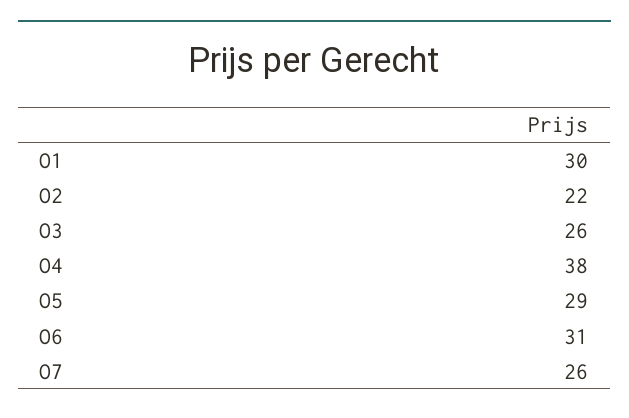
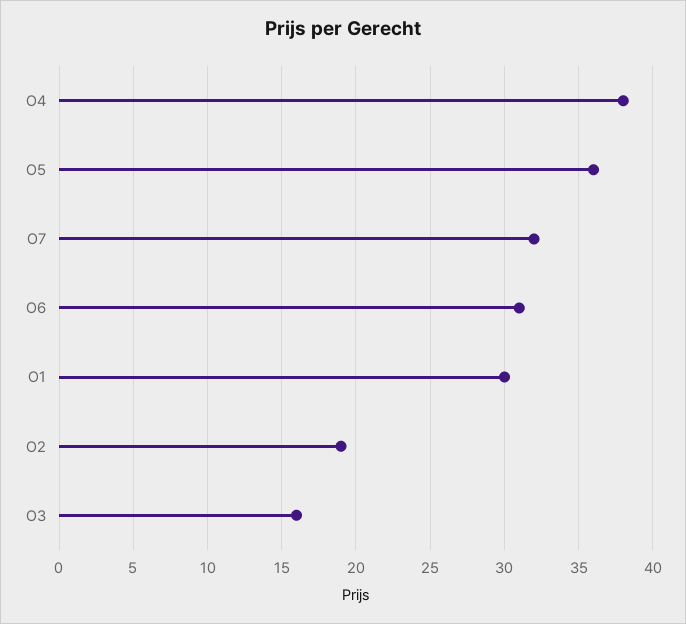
O2: 22 -> 19
O3: 26 -> 16
O5: 29 -> 36
O7: 26 -> 32

